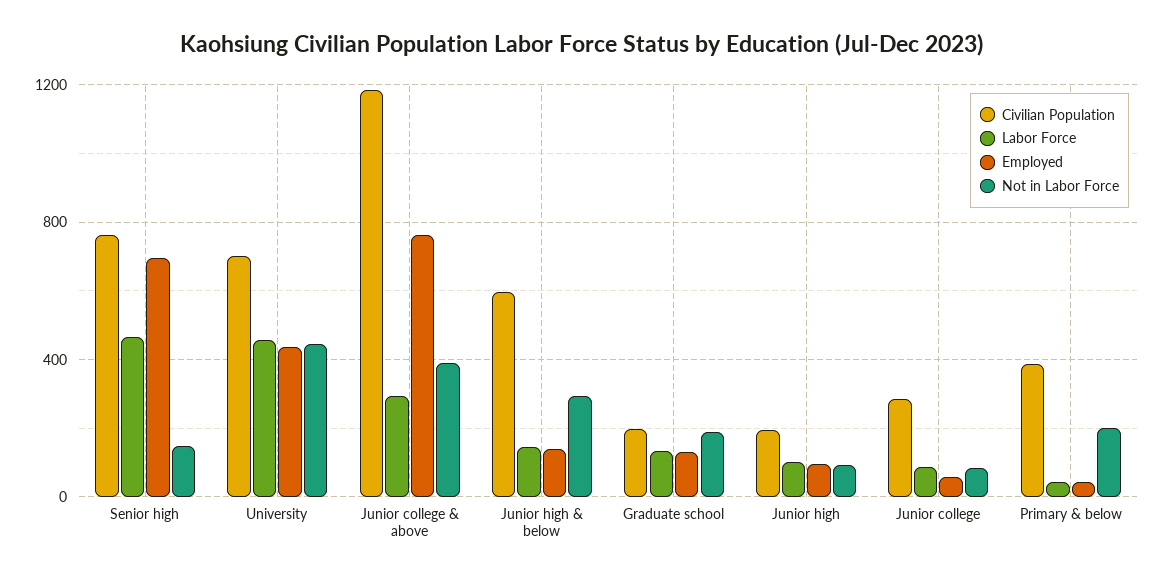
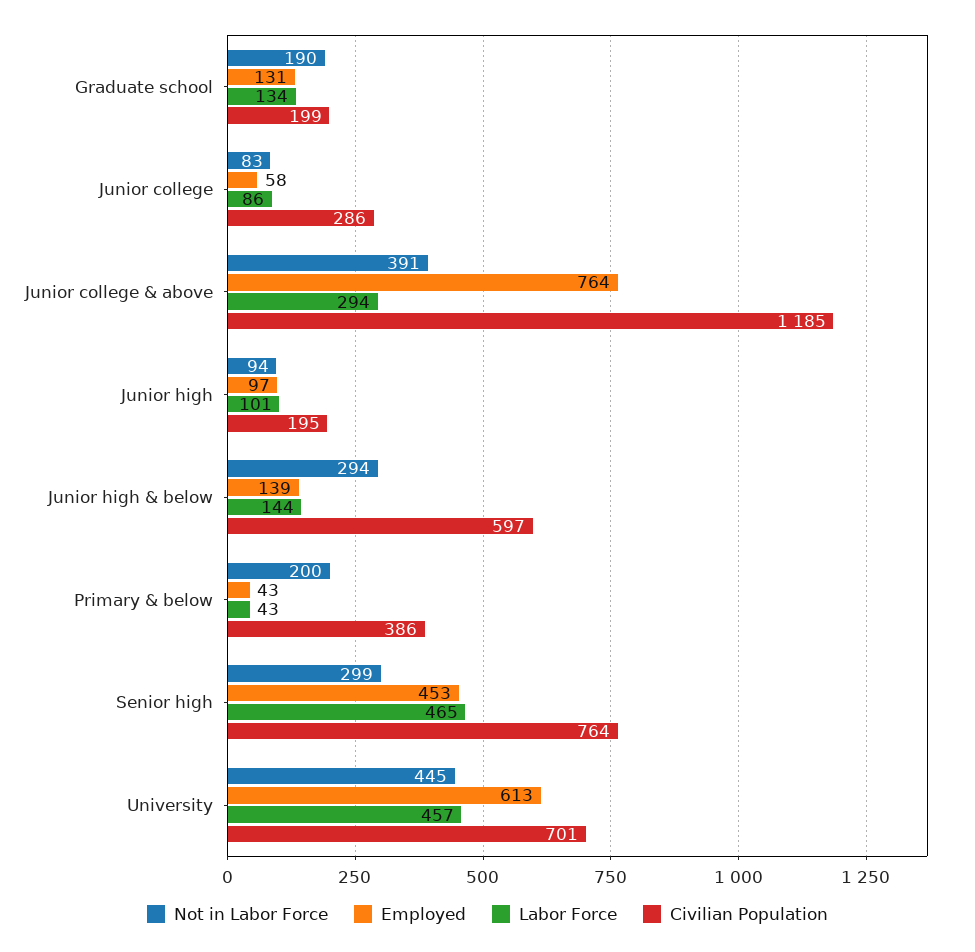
Employed, Senior high: 700 -> 453
Not in Labor Force, Senior high: 150 -> 299
Employed, University: 450 -> 613

